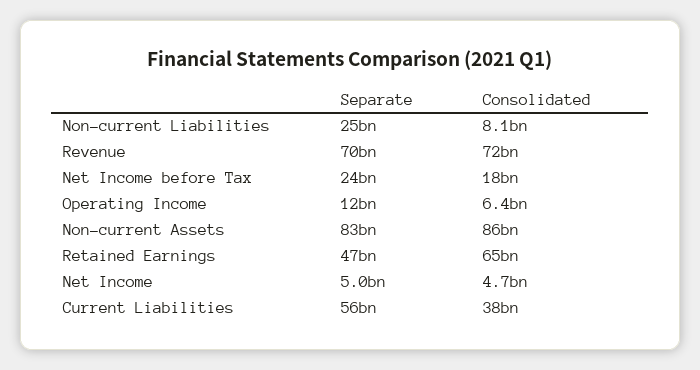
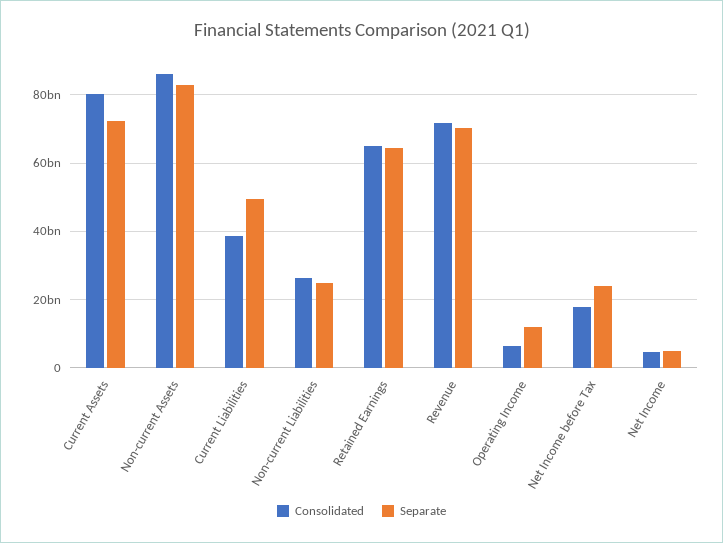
Consolidated, Non-current Liabilities: 8100000000 -> 26000000000
Separate, Retained Earnings: 47000000000 -> 64000000000
Separate, Current Liabilities: 56000000000 -> 50000000000
Consolidated, Current Assets: none -> 80000000000
Separate, Current Assets: none -> 72000000000

